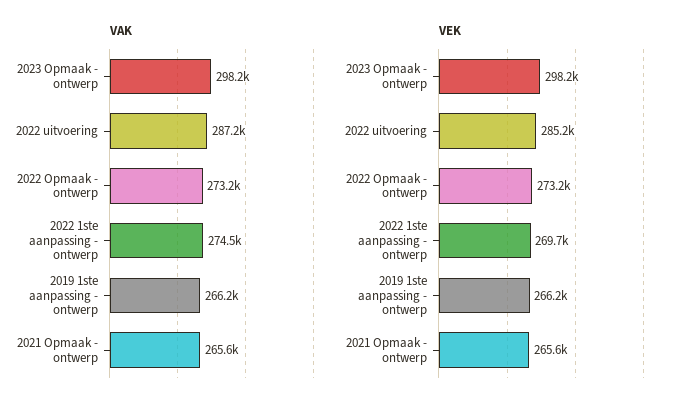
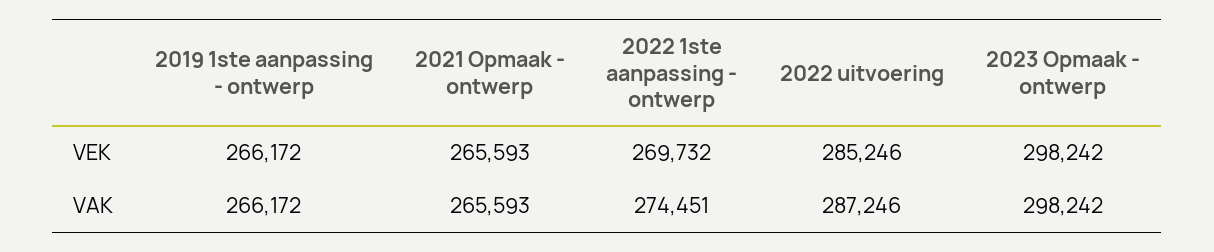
VAK, 2022 Opmaak - ontwerp: 273200 -> none
VEK, 2022 Opmaak - ontwerp: 273200 -> none

